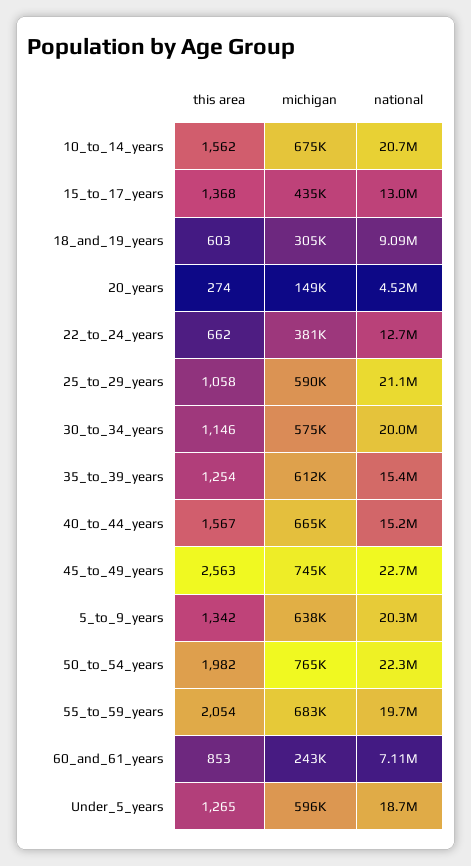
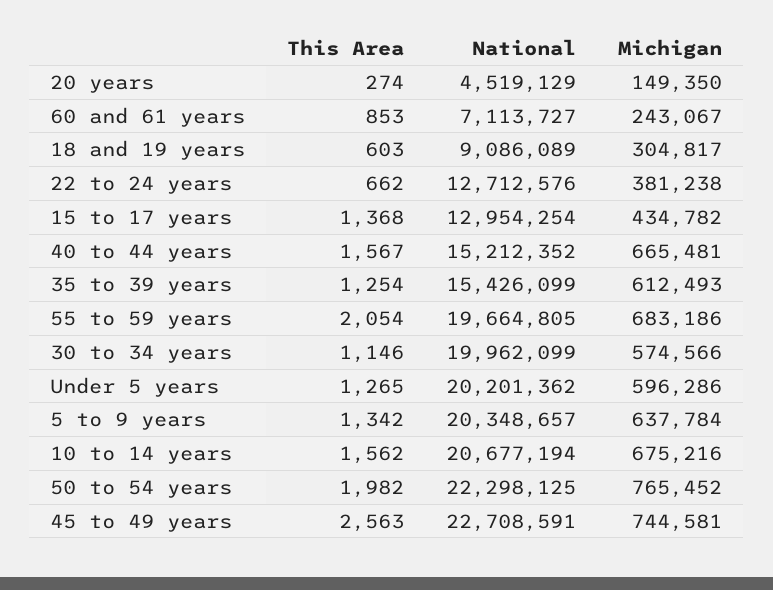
this area, 25_to_29_years: 1058 -> none
michigan, 25_to_29_years: 590000 -> none
national, 25_to_29_years: 21100000 -> none
national, Under_5_years: 18700000 -> 20201362

